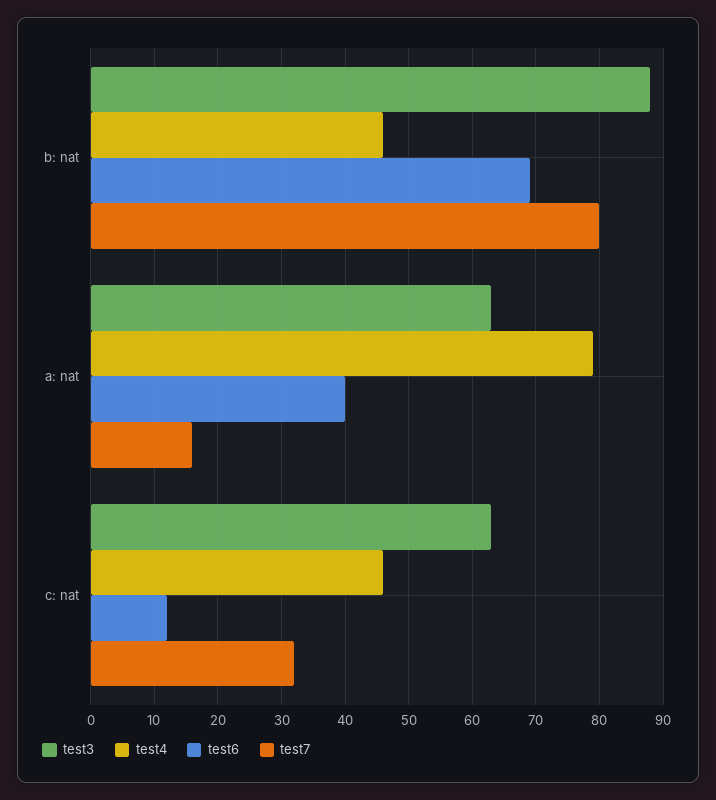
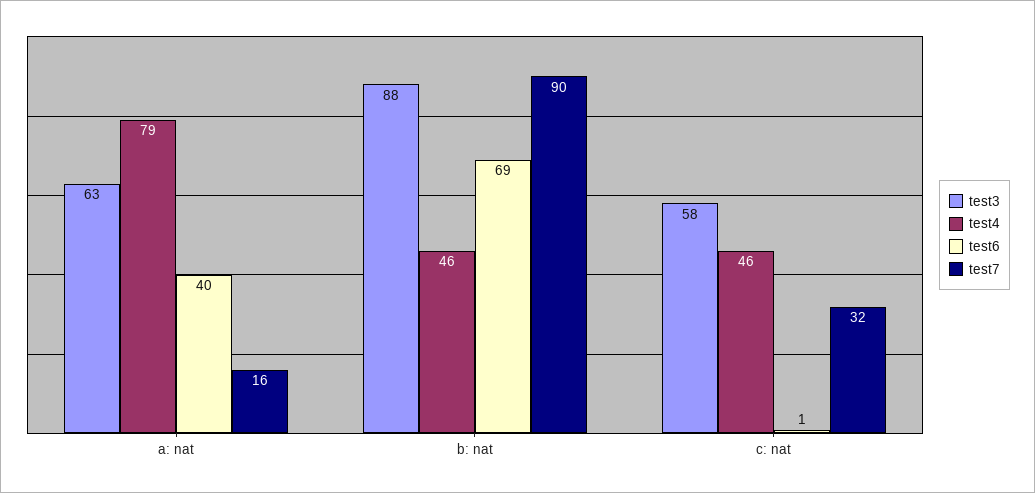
test7, b: nat: 80 -> 90
test3, c: nat: 63 -> 58
test6, c: nat: 12 -> 1

